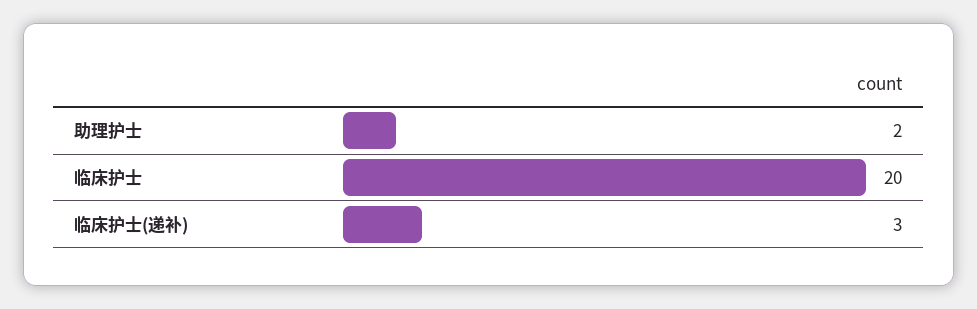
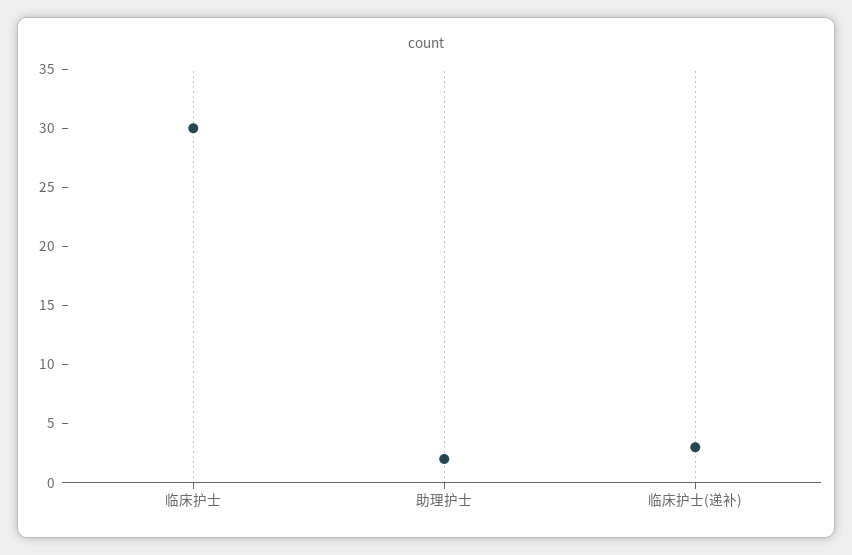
临床护士: 20 -> 30

